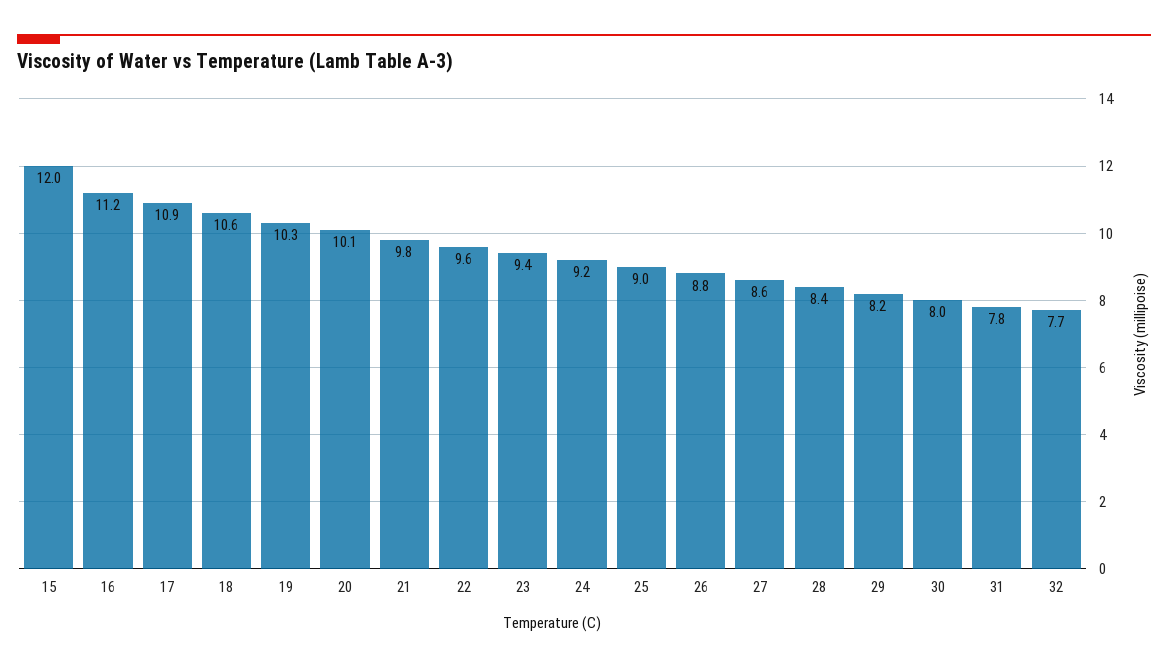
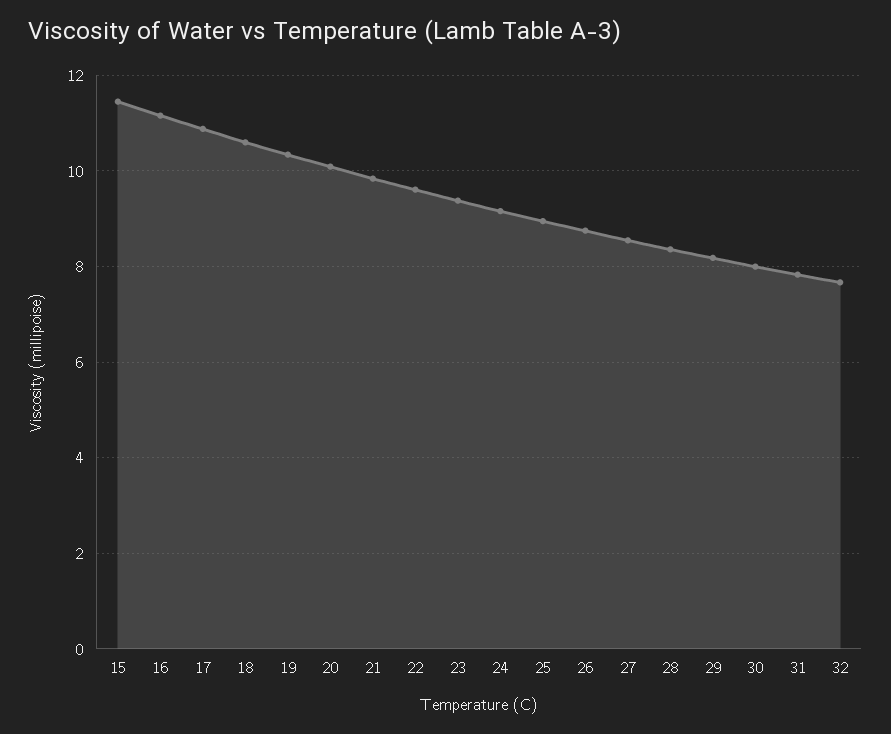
15: 12 -> 11.4

